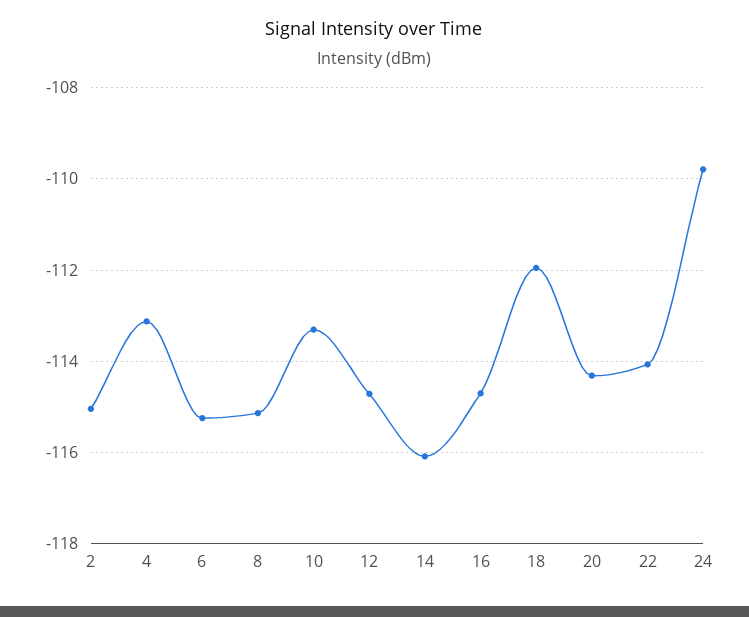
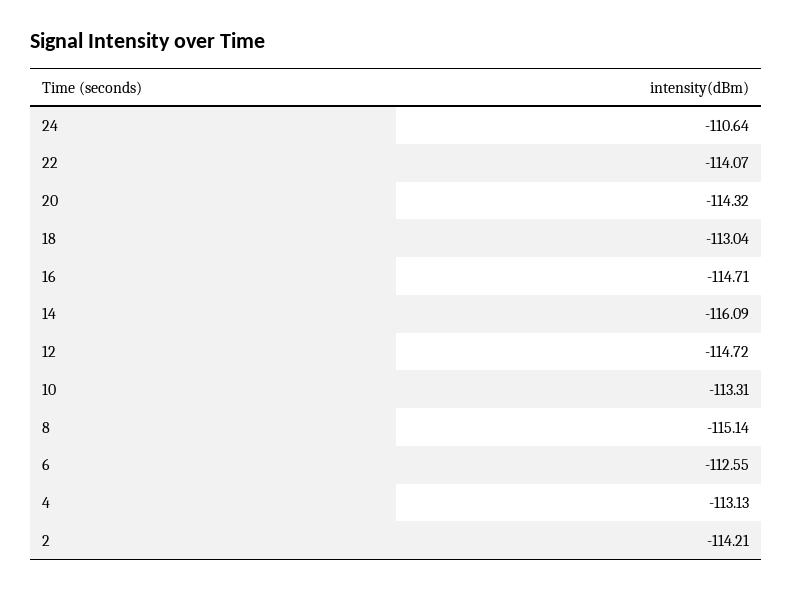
2: -115 -> -114.21
6: -115.2 -> -112.55
18: -112 -> -113.04
24: -109.8 -> -110.64

